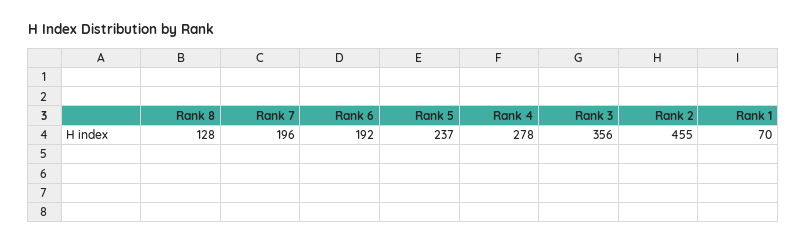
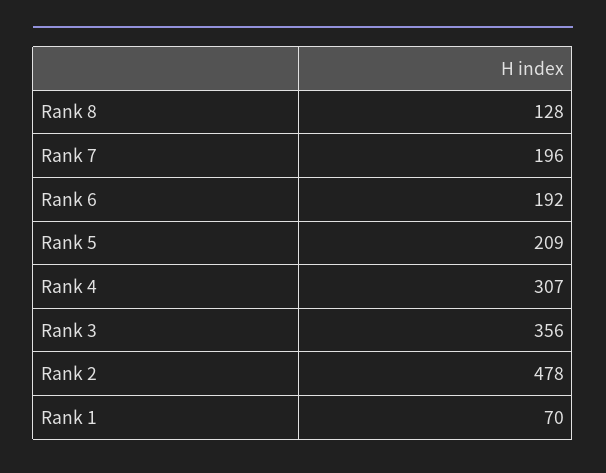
Rank 5: 237 -> 209
Rank 4: 278 -> 307
Rank 2: 455 -> 478

